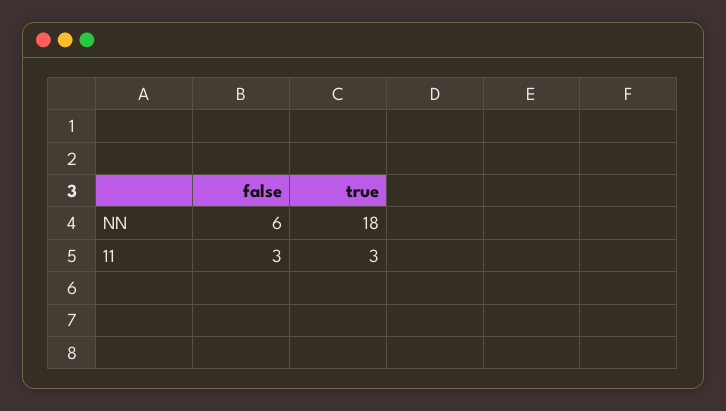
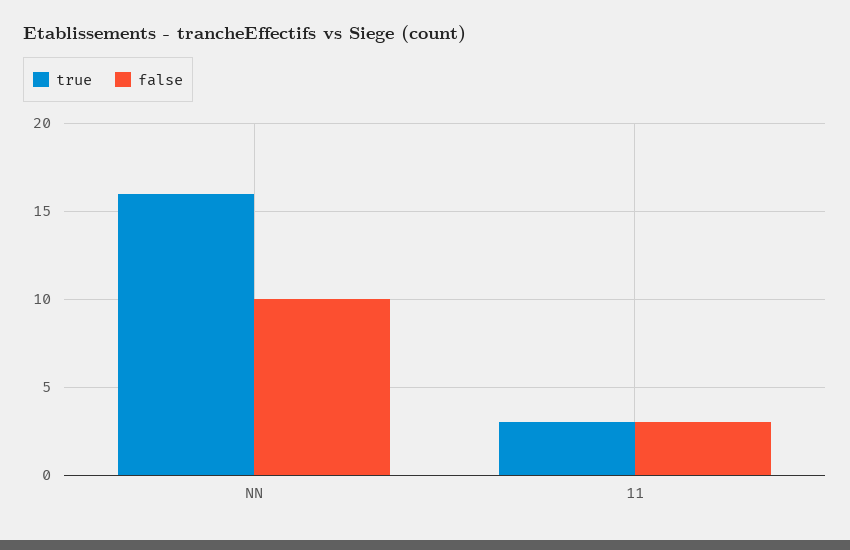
false, NN: 6 -> 10
true, NN: 18 -> 16

